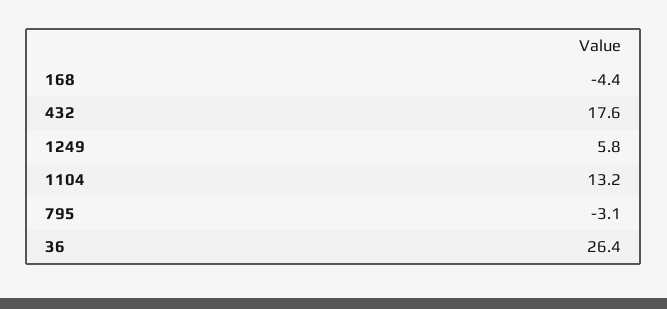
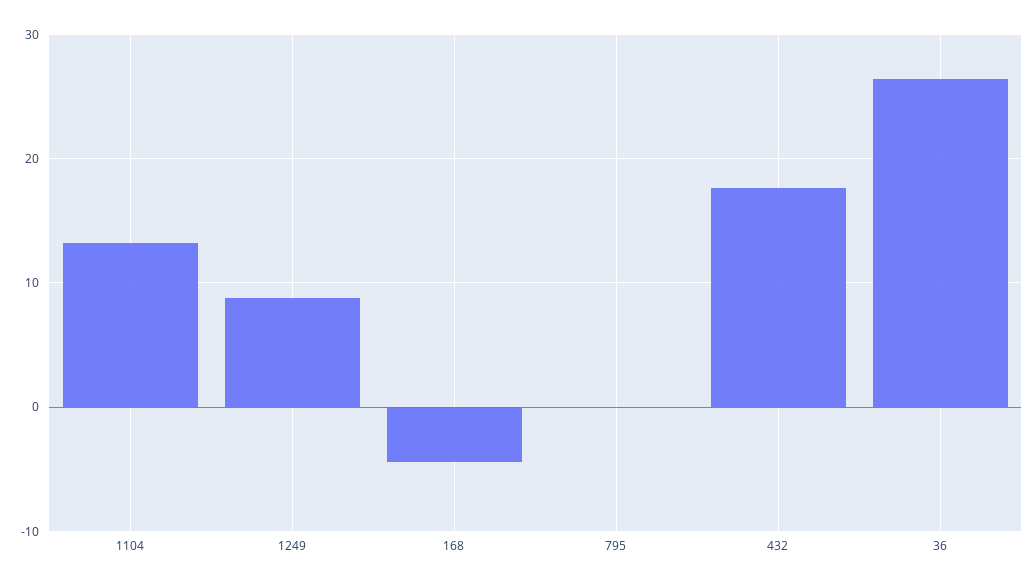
1249: 5.8 -> 9
795: -3.1 -> 0

